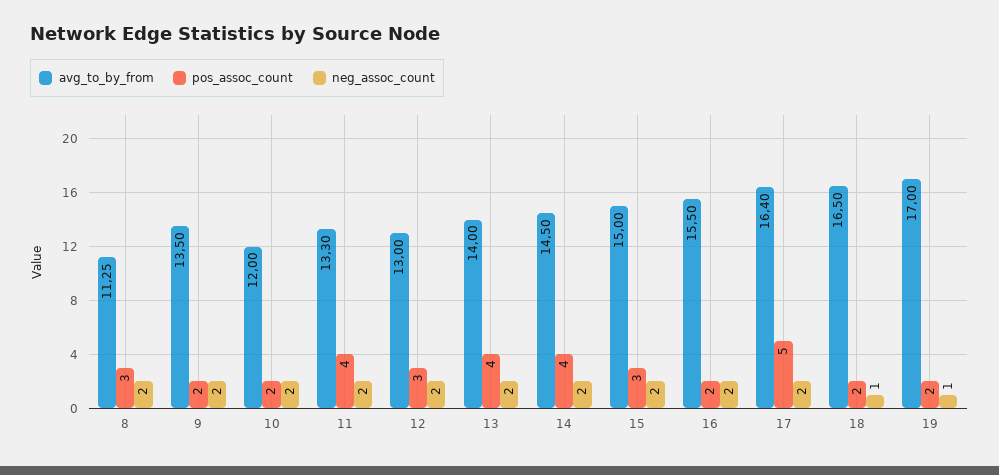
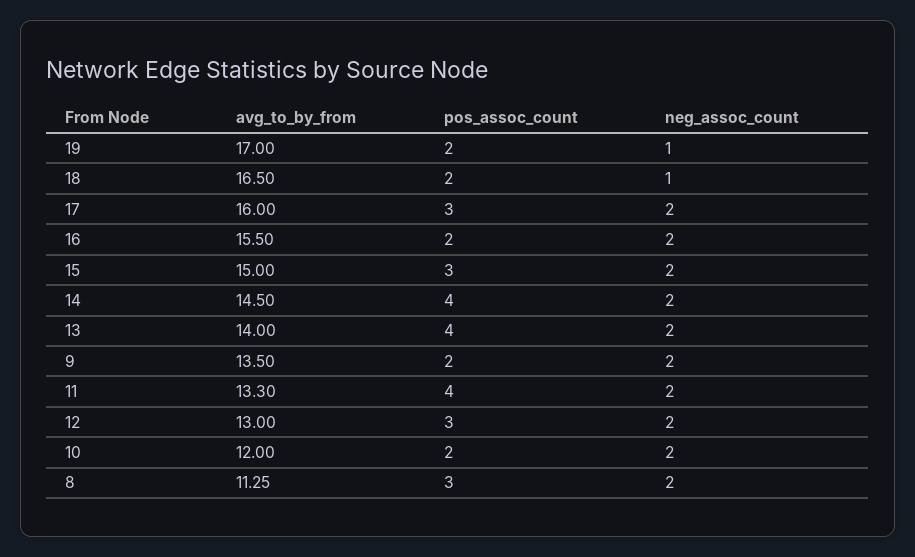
avg_to_by_from, 17: 16.4 -> 16
pos_assoc_count, 17: 5 -> 3

